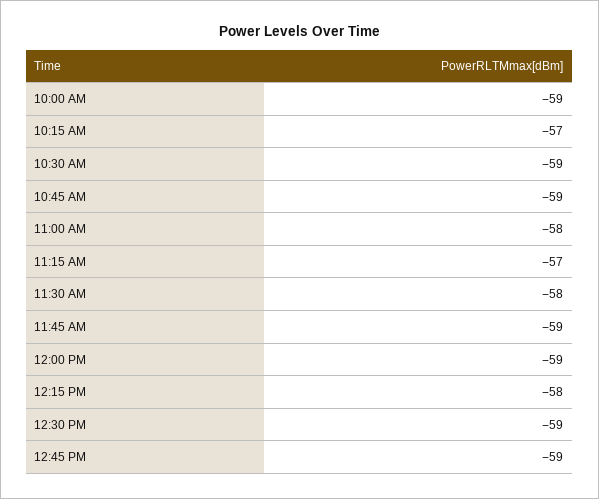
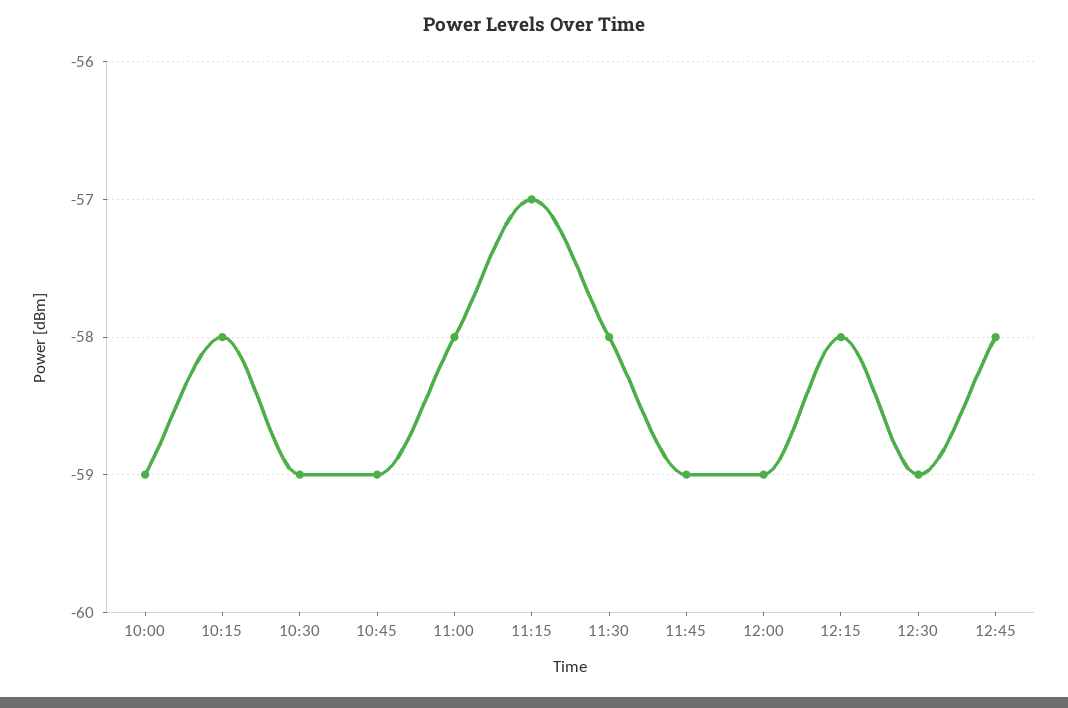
10:15 AM: -57 -> -58
12:45 PM: -59 -> -58

